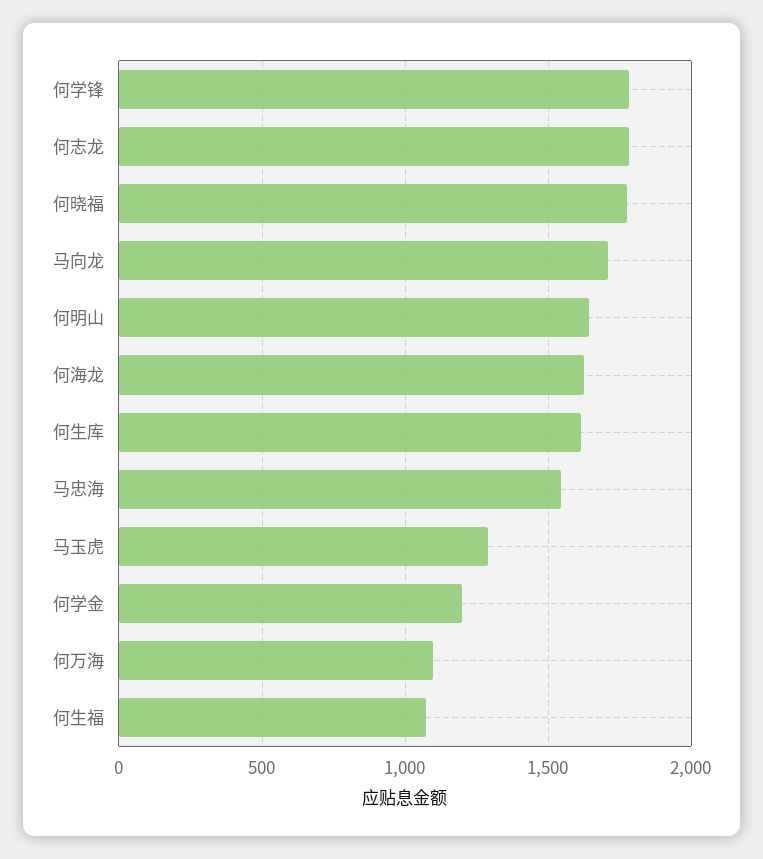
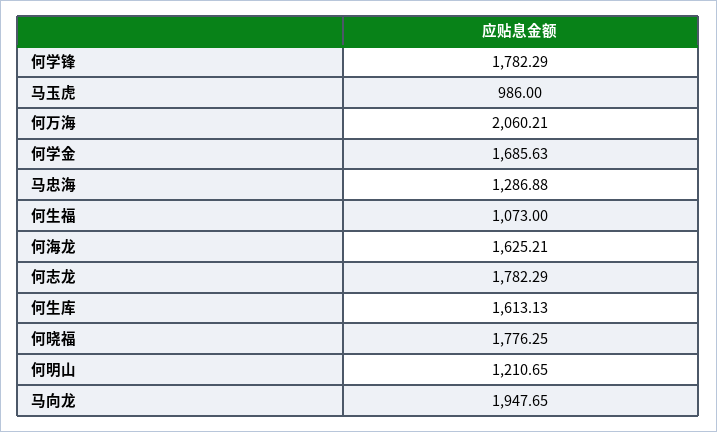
马向龙: 1700 -> 1947.65
何明山: 1650 -> 1210.65
马忠海: 1550 -> 1286.88
马玉虎: 1300 -> 986
何学金: 1200 -> 1685.63
何万海: 1100 -> 2060.21

